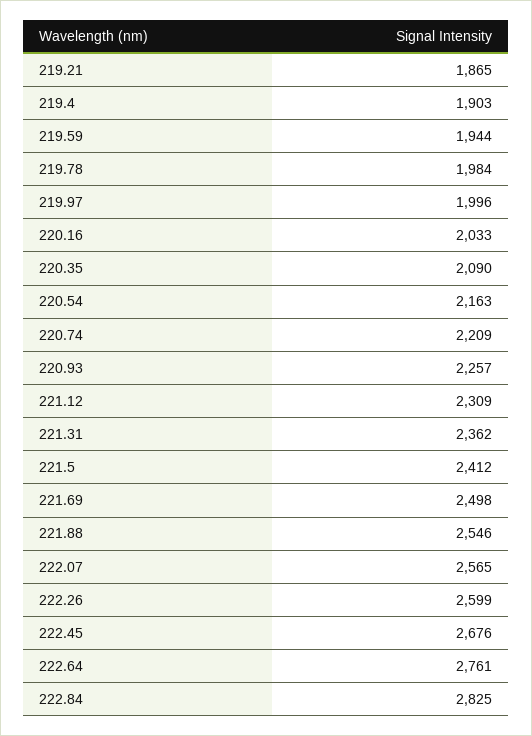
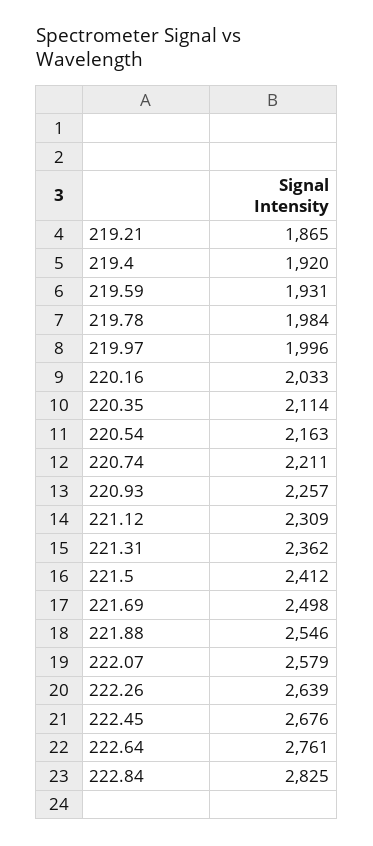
219.4: 1903 -> 1920
219.59: 1944 -> 1931
220.35: 2090 -> 2114
220.74: 2209 -> 2211
222.07: 2565 -> 2579
222.26: 2599 -> 2639

